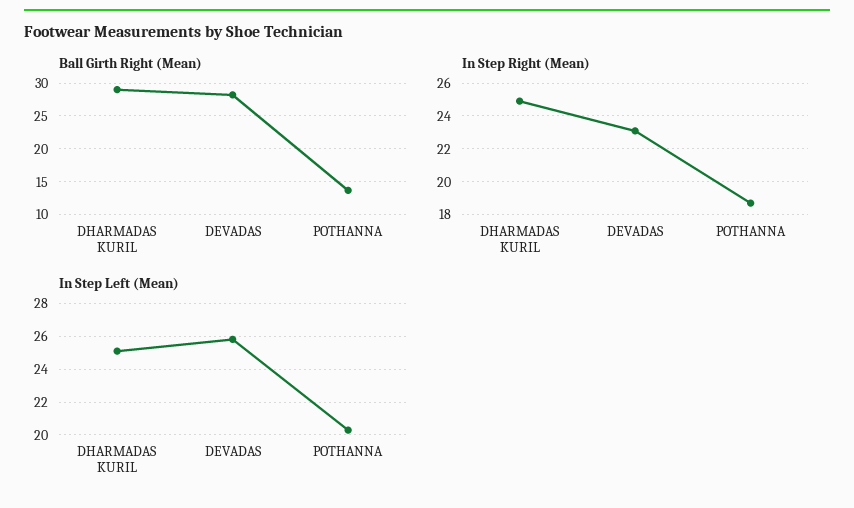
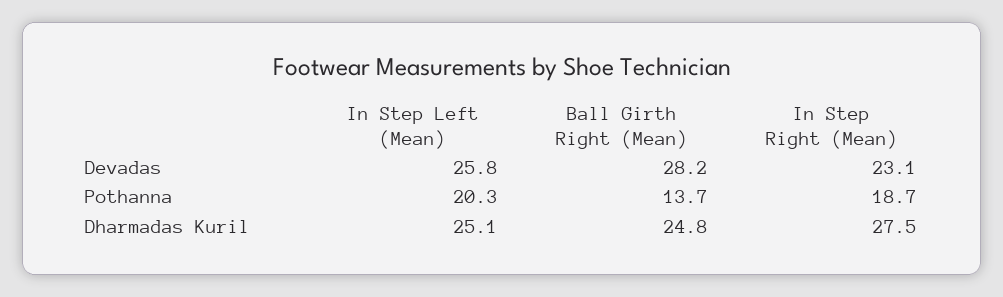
Ball Girth Right (Mean), DHARMADAS KURIL: 29 -> 24.8
In Step Right (Mean), DHARMADAS KURIL: 25 -> 27.5

